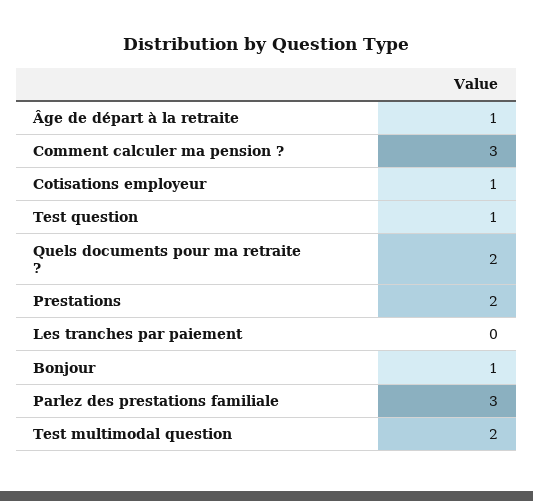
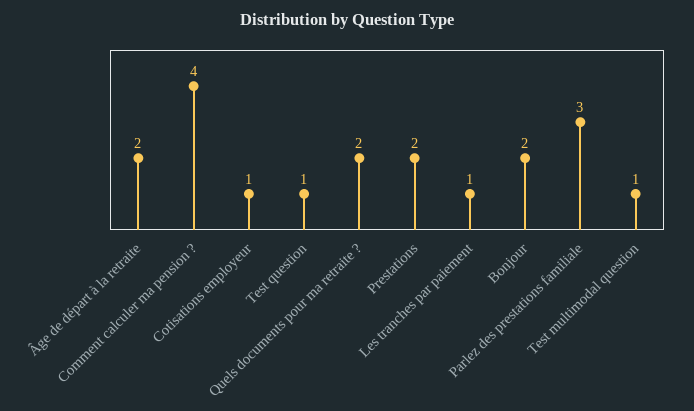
Âge de départ à la retraite: 1 -> 2
Comment calculer ma pension ?: 3 -> 4
Les tranches par paiement: 0 -> 1
Bonjour: 1 -> 2
Test multimodal question: 2 -> 1

